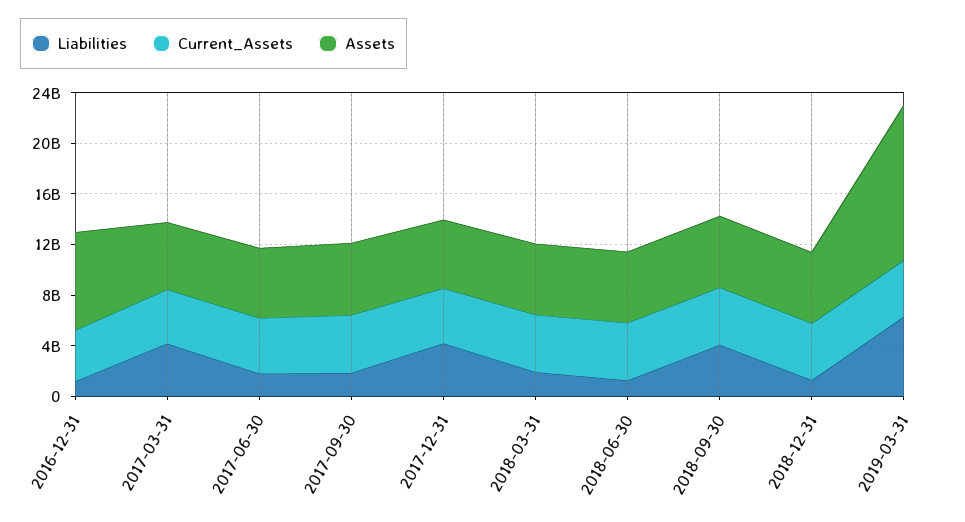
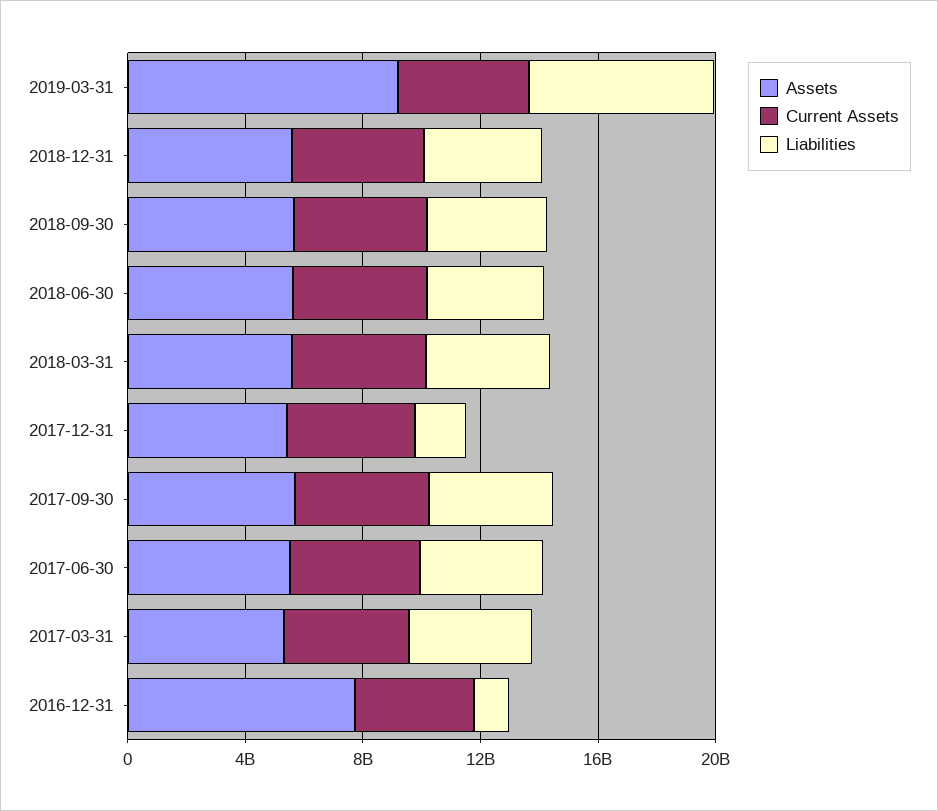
Liabilities, 2017-06-30: 2000000000 -> 4000000000
Liabilities, 2017-09-30: 2000000000 -> 4000000000
Liabilities, 2017-12-31: 4000000000 -> 2000000000
Liabilities, 2018-03-31: 2000000000 -> 4000000000
Liabilities, 2018-06-30: 1000000000 -> 4000000000
Liabilities, 2018-12-31: 1000000000 -> 4000000000
Assets, 2019-03-31: 12000000000 -> 9000000000

